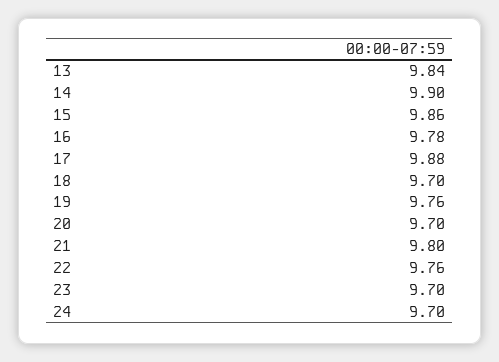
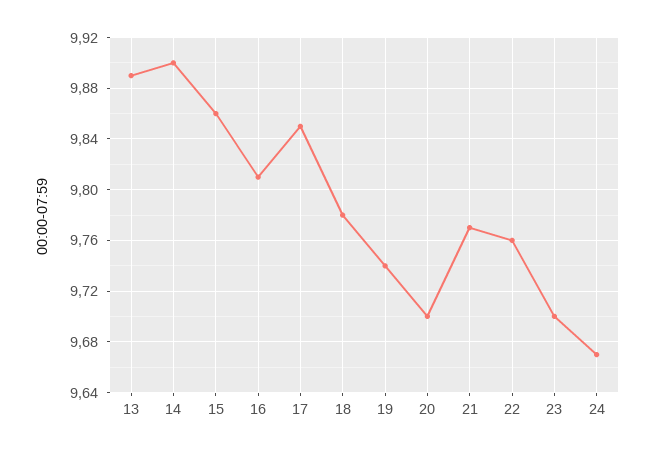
13: 9.84 -> 9.89
16: 9.78 -> 9.81
17: 9.88 -> 9.85
18: 9.7 -> 9.78
19: 9.76 -> 9.74
21: 9.8 -> 9.77
24: 9.7 -> 9.67

